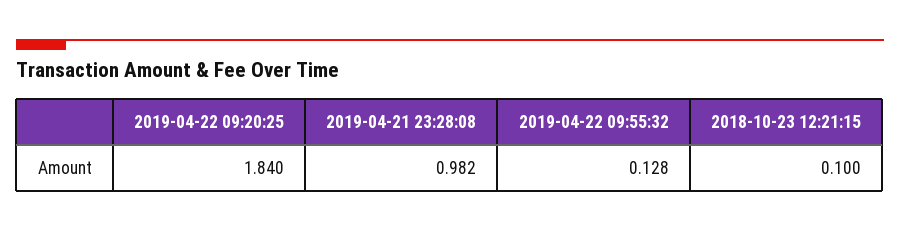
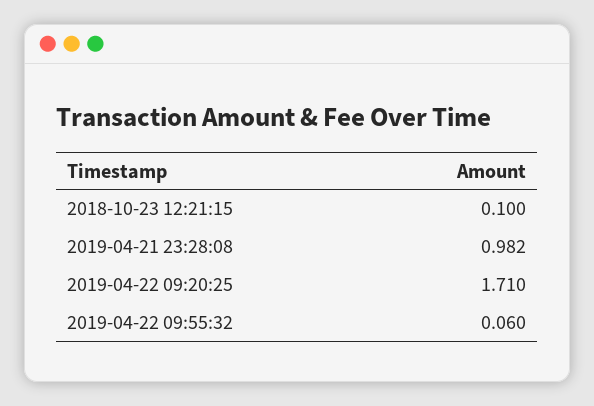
2019-04-22 09:20:25: 1.84 -> 1.71
2019-04-22 09:55:32: 0.128 -> 0.06

